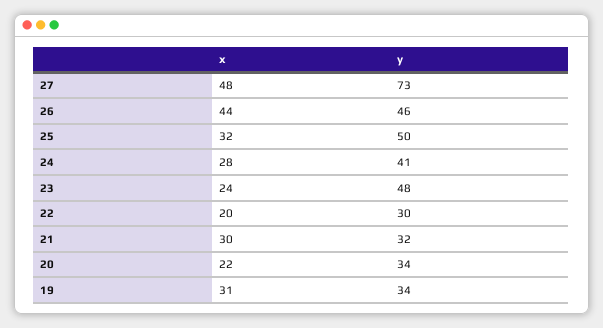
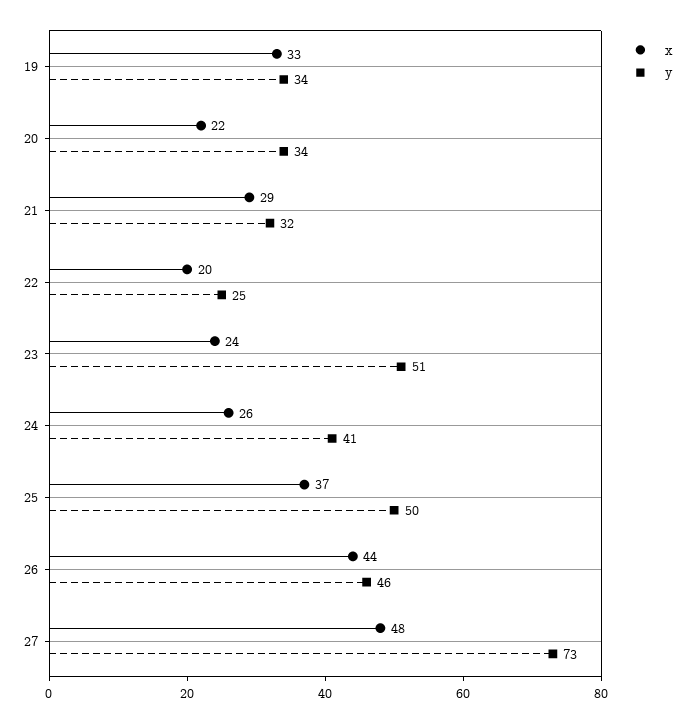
x, 25: 32 -> 37
x, 24: 28 -> 26
y, 23: 48 -> 51
y, 22: 30 -> 25
x, 21: 30 -> 29
x, 19: 31 -> 33

